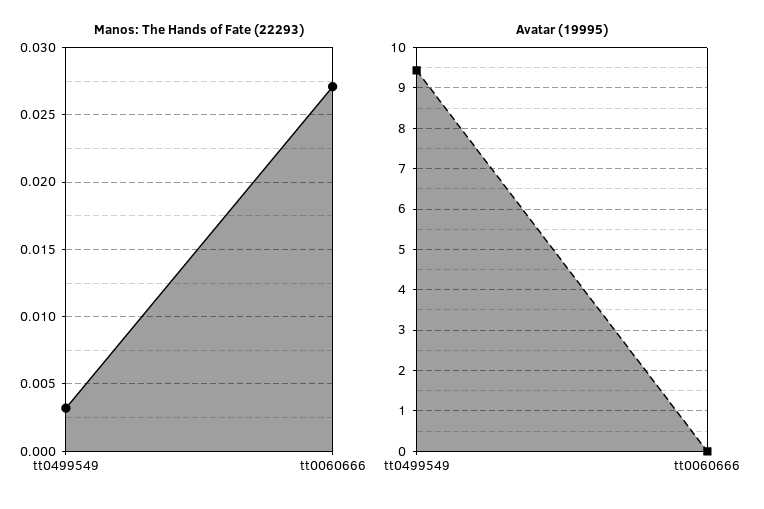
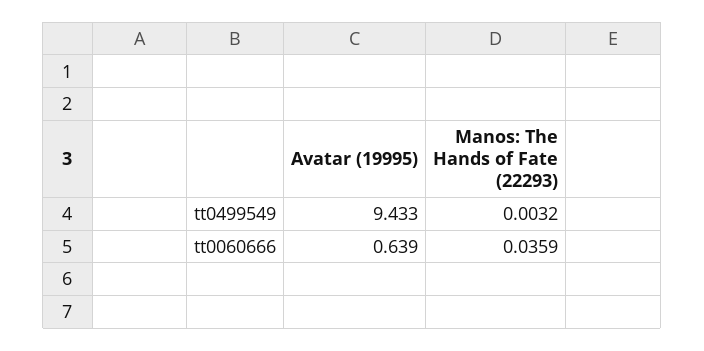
Manos: The Hands of Fate (22293), tt0060666: 0.027 -> 0.0359
Avatar (19995), tt0060666: 0 -> 0.639

